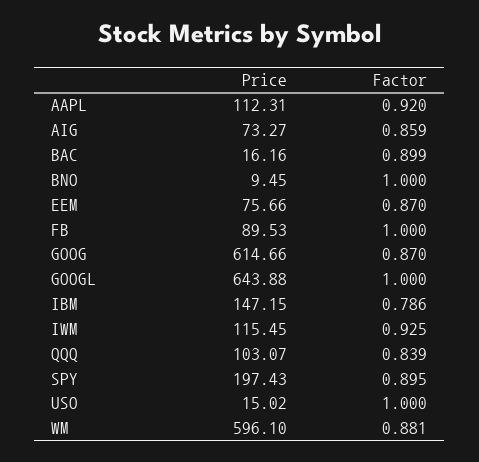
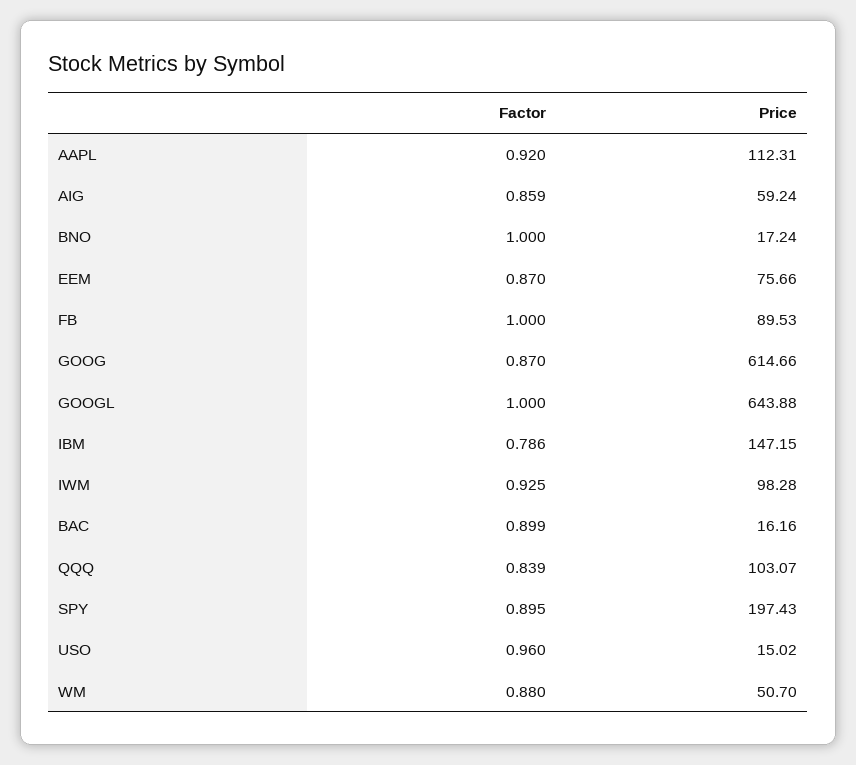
Price, AIG: 73.27 -> 59.24
Price, BNO: 9.45 -> 17.24
Price, IWM: 115.45 -> 98.28
Factor, USO: 1 -> 0.96
Price, WM: 596.1 -> 50.7
Factor, WM: 0.881 -> 0.88

